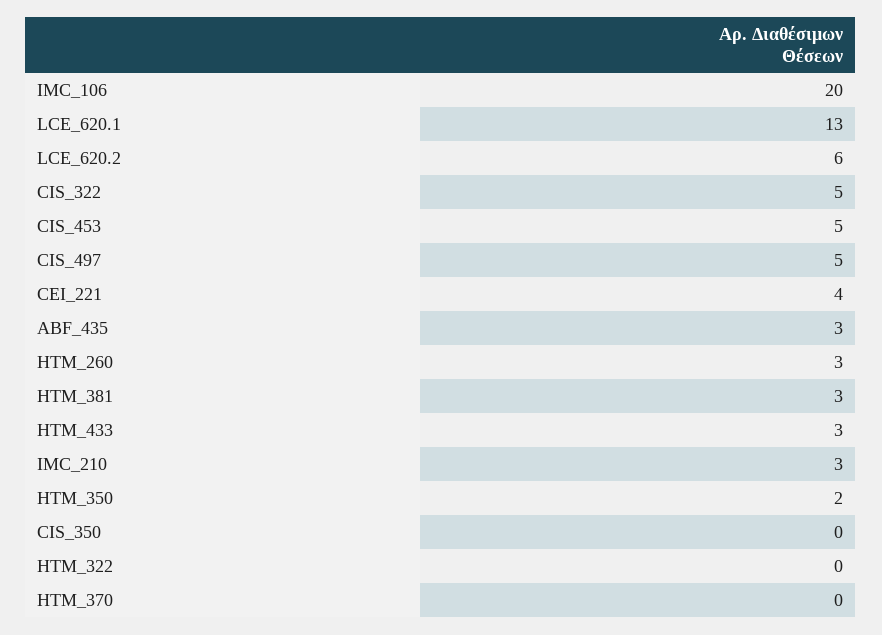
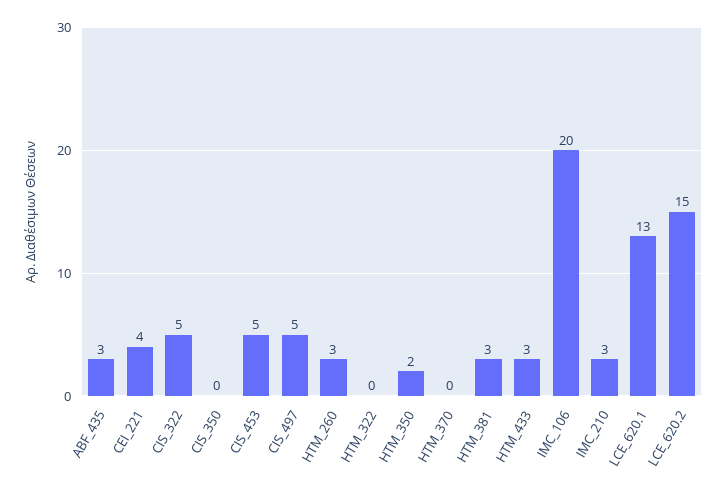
LCE_620.2: 6 -> 15

